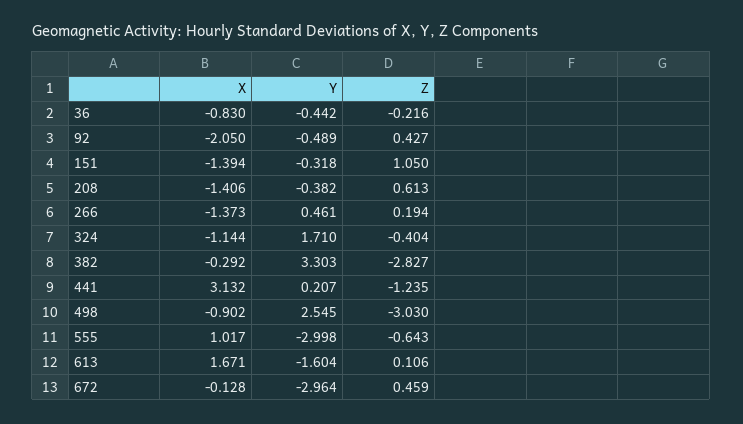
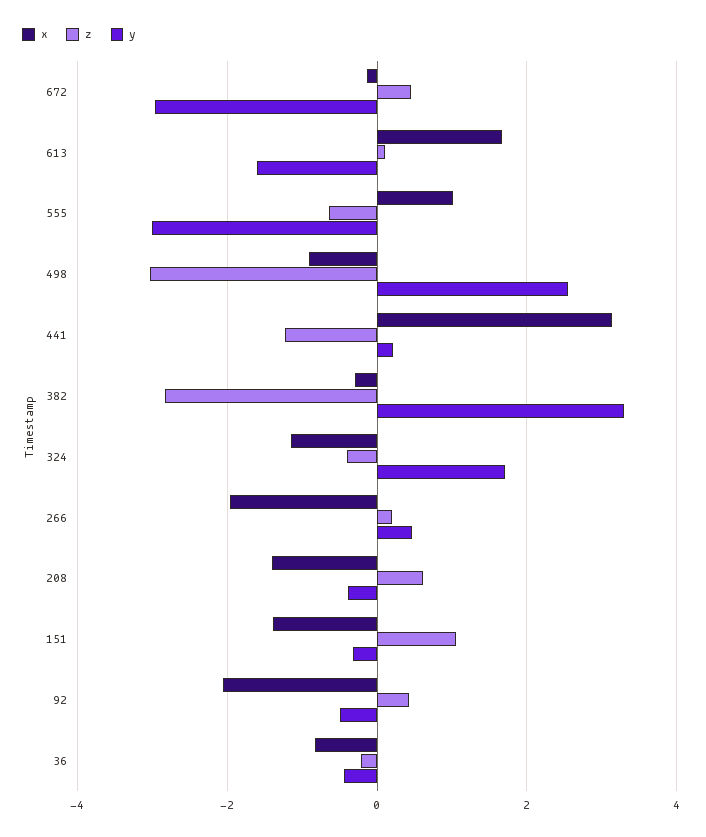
X, 266: -1.373 -> -2

